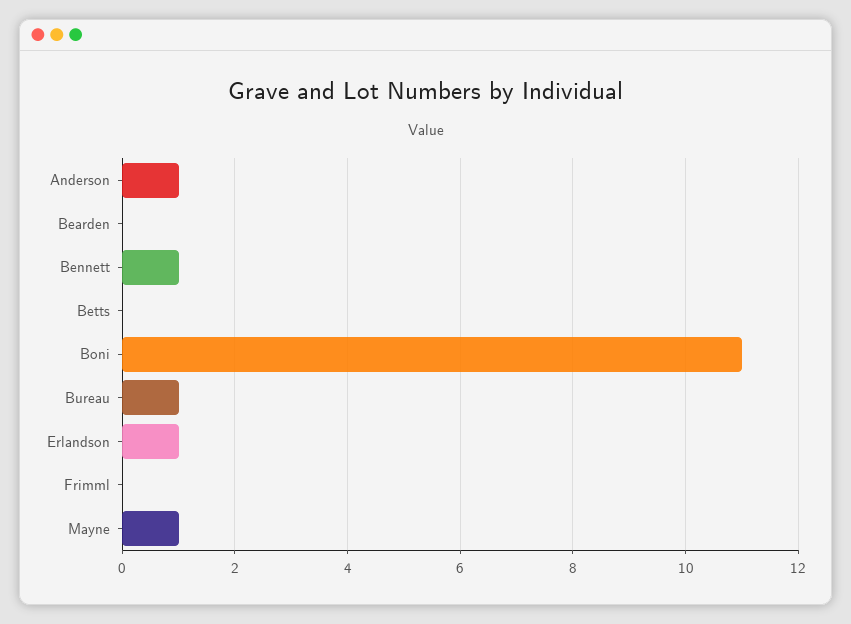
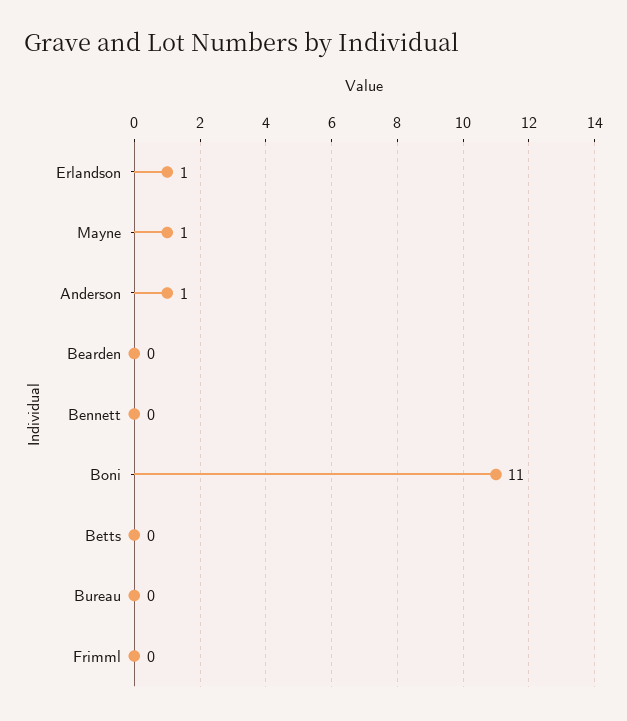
Bennett: 1 -> 0
Bureau: 1 -> 0

